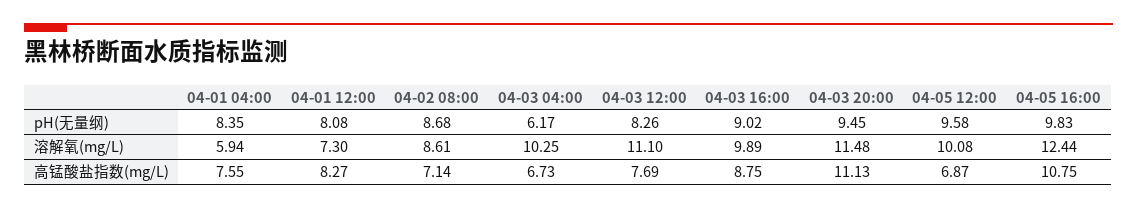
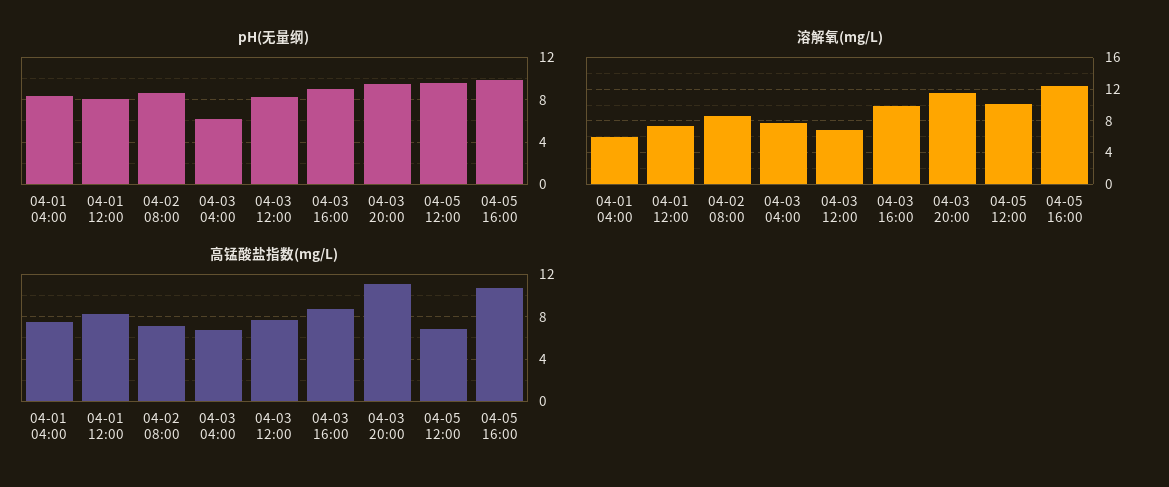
溶解氧(mg/L), 04-03 04:00: 10.25 -> 8
溶解氧(mg/L), 04-03 12:00: 11.1 -> 7

